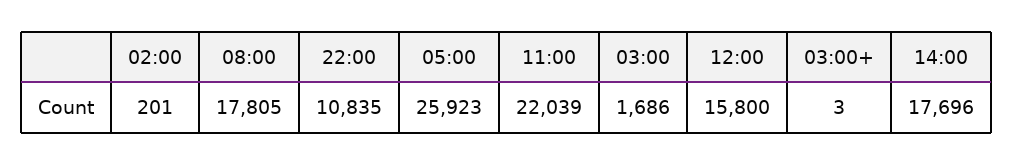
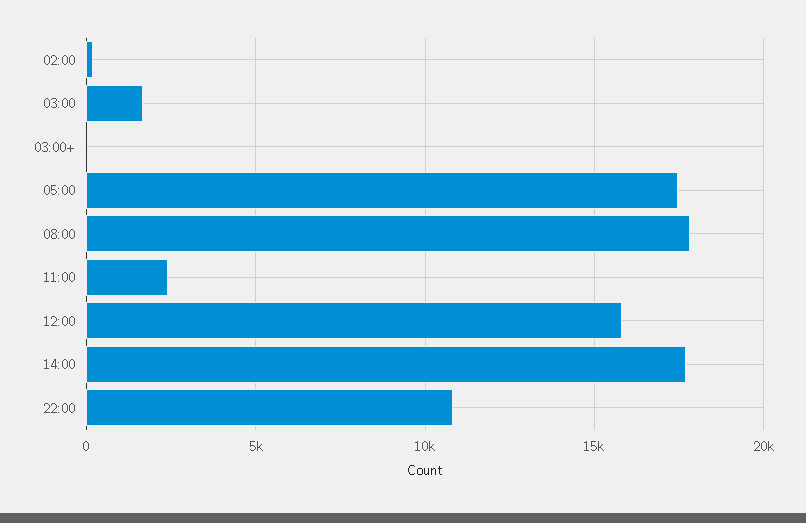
05:00: 25923 -> 17500
11:00: 22039 -> 2500

